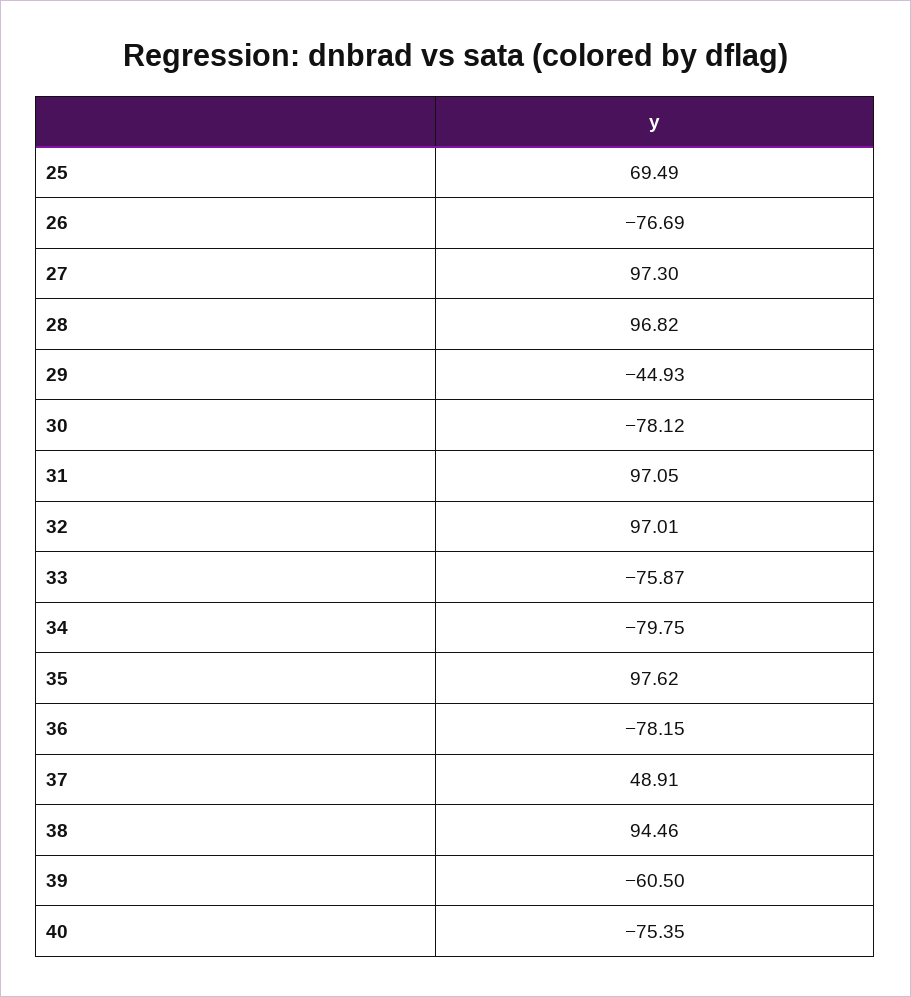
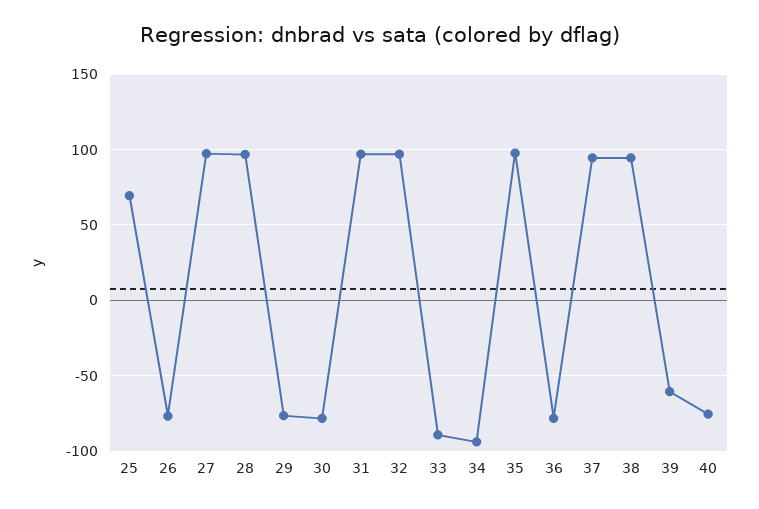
29: -44.93 -> -75
33: -75.87 -> -90
34: -79.75 -> -95
37: 48.91 -> 95

